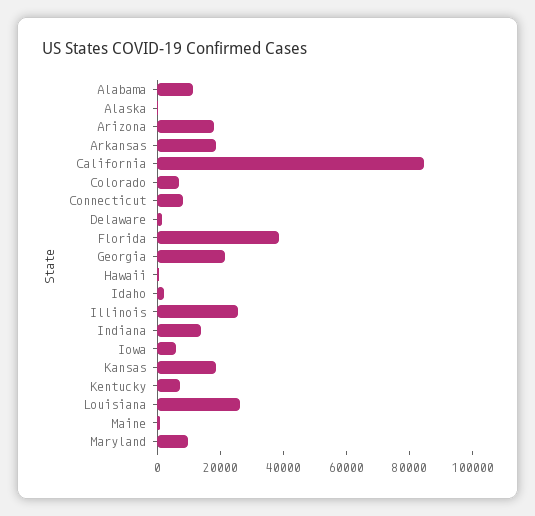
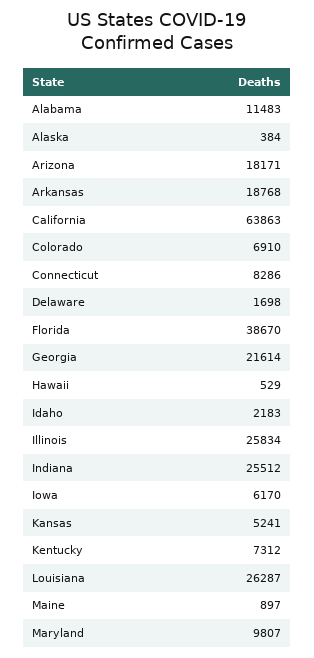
California: 85000 -> 63863
Indiana: 15000 -> 25512
Kansas: 20000 -> 5241

